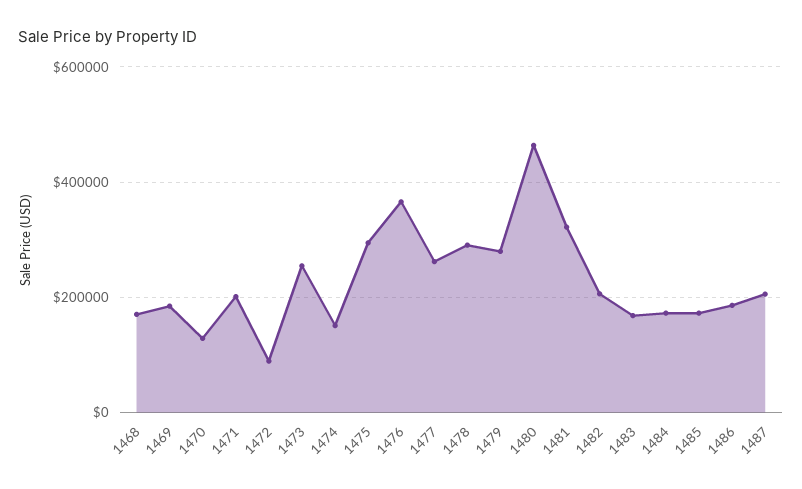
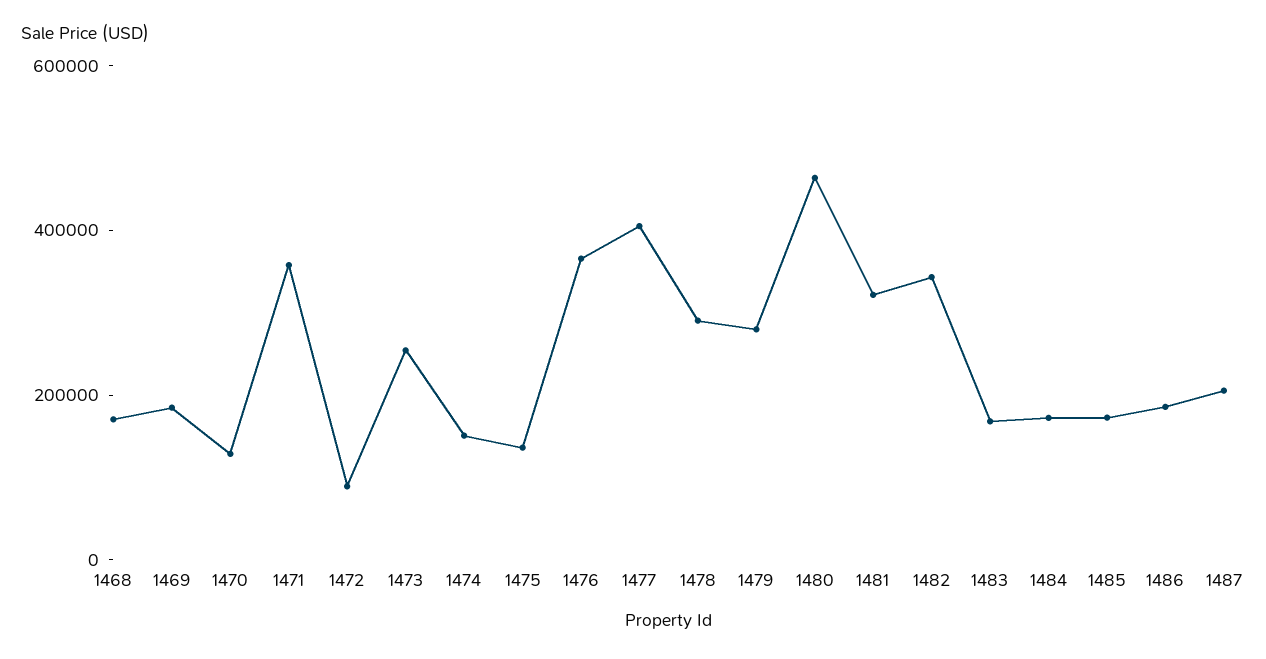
1471: 200000 -> 350000
1475: 300000 -> 150000
1477: 260000 -> 400000
1482: 200000 -> 350000

